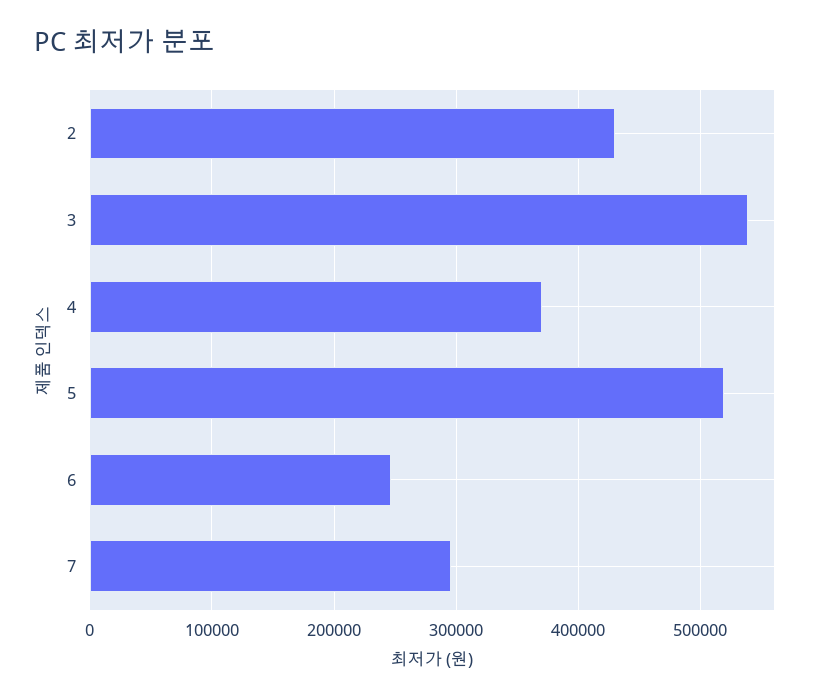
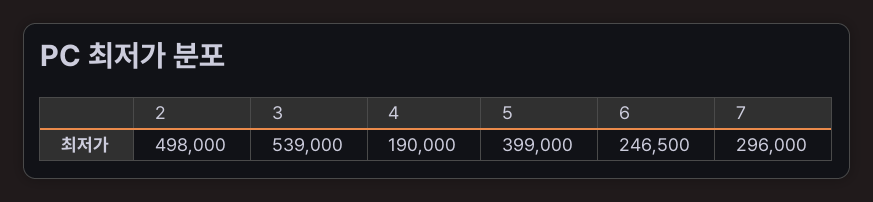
2: 430000 -> 498000
4: 370000 -> 190000
5: 520000 -> 399000

